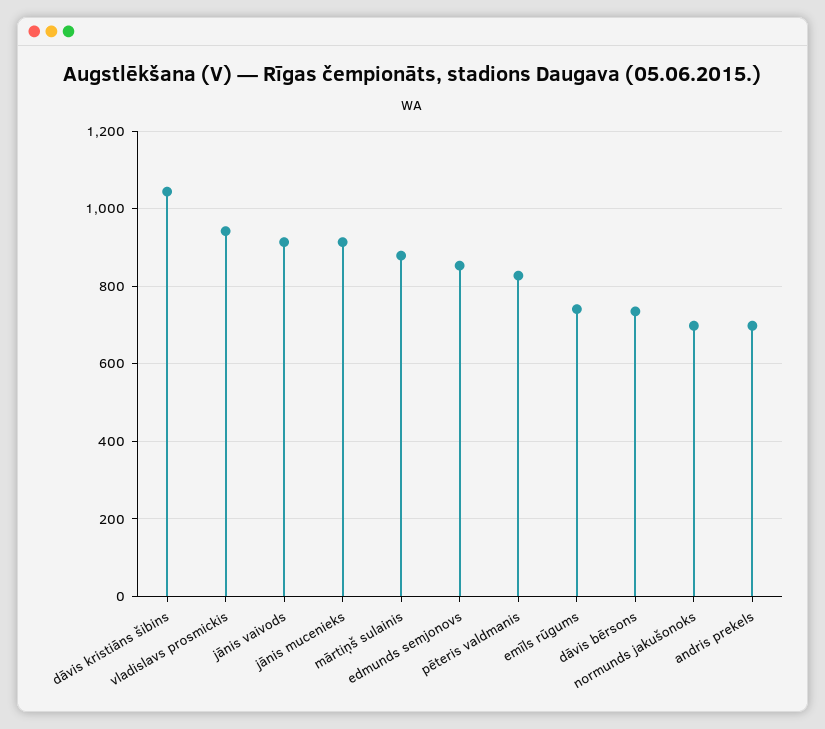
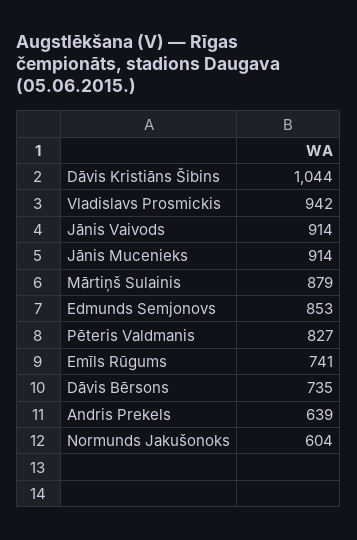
normunds jakušonoks: 700 -> 604
andris prekels: 700 -> 639

